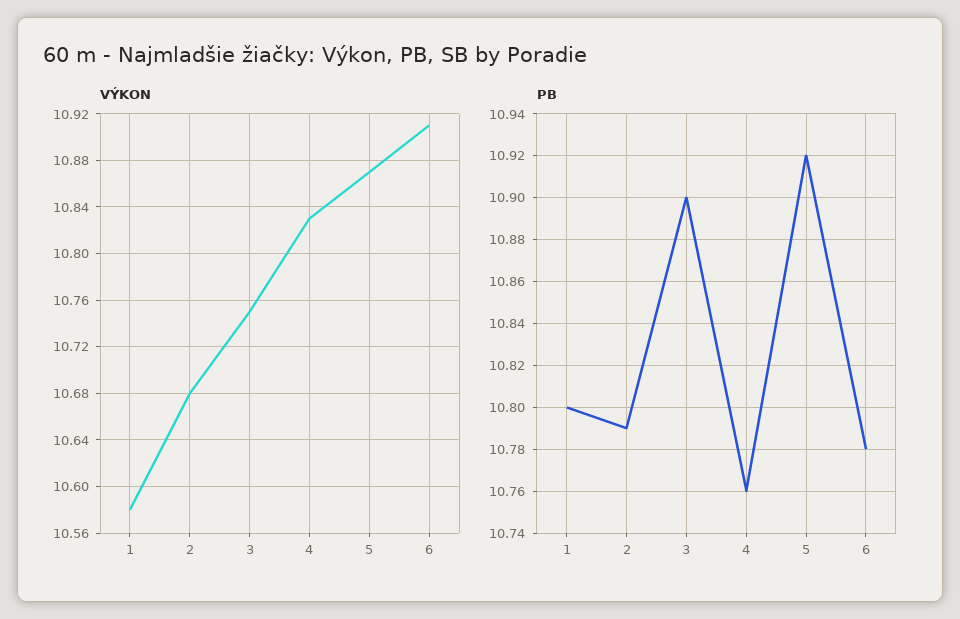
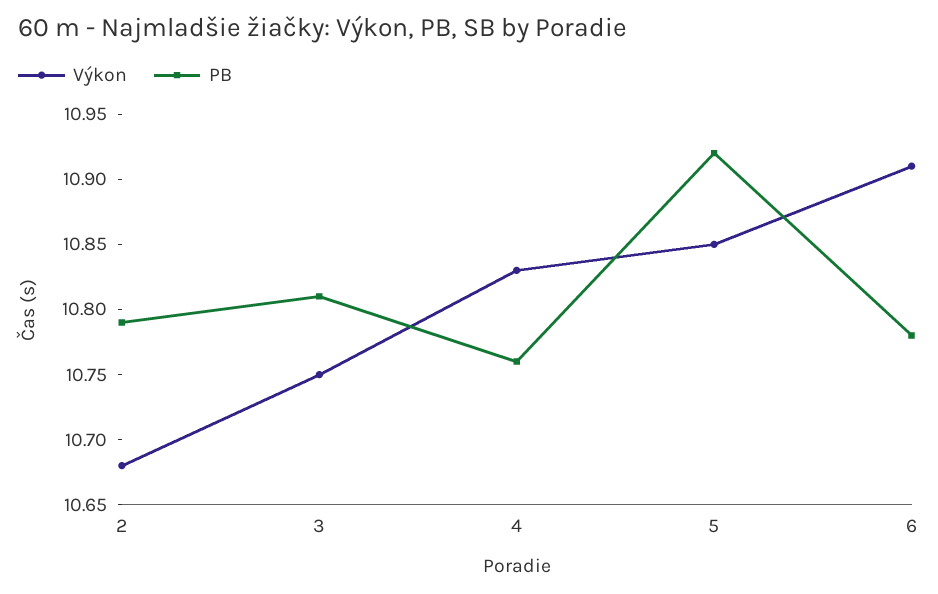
VÝKON, 1: 10.58 -> none
VÝKON, 5: 10.87 -> 10.85
PB, 1: 10.8 -> none
PB, 3: 10.9 -> 10.81

